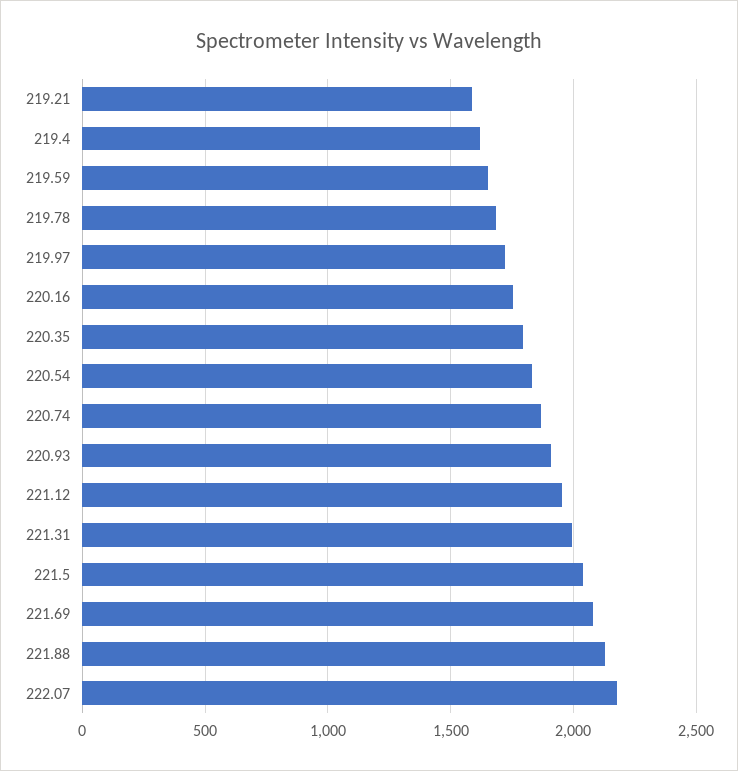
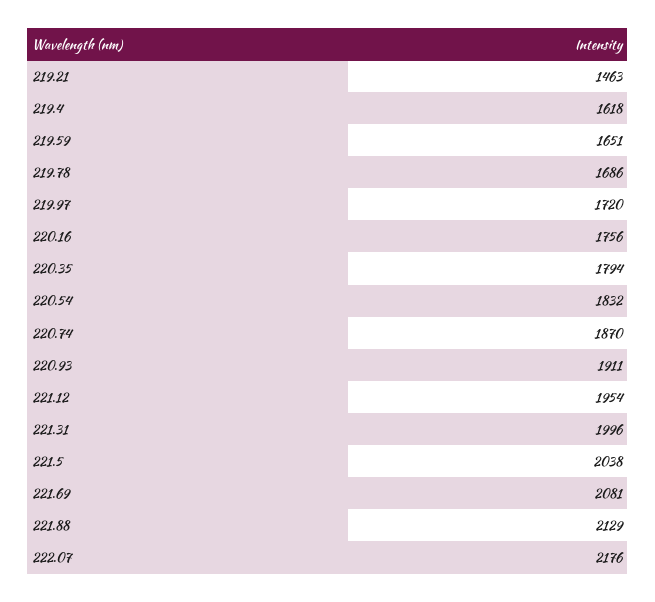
219.21: 1600 -> 1463

